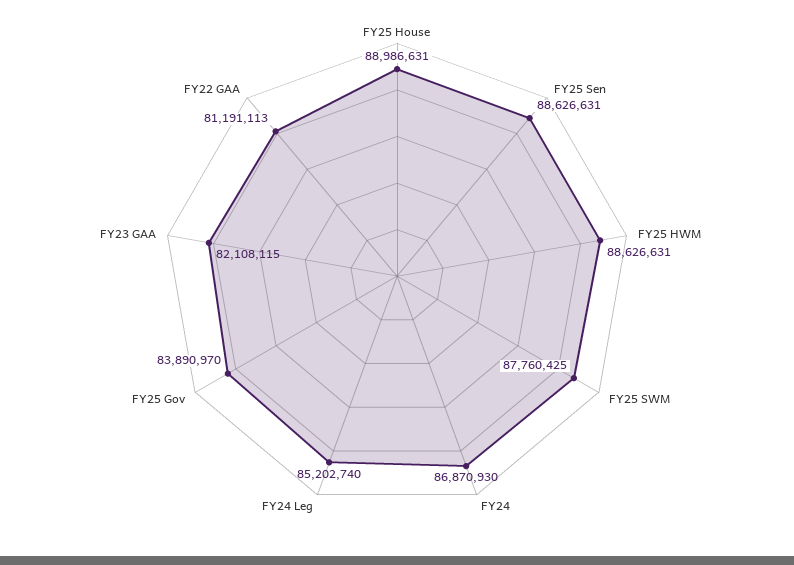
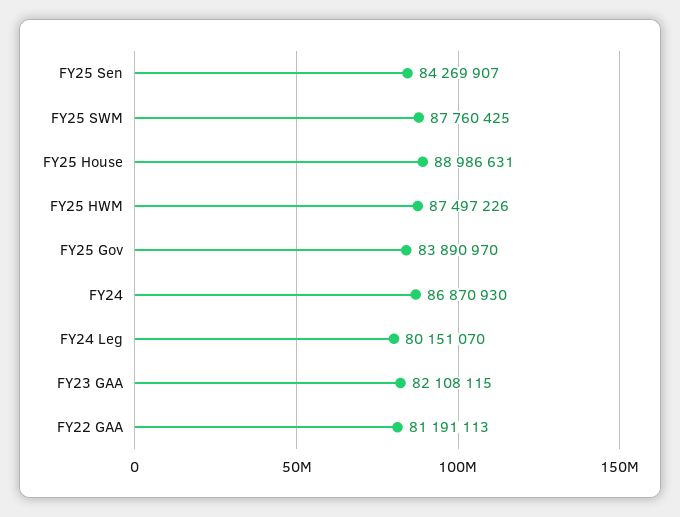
FY25 Sen: 88626631 -> 84269907
FY25 HWM: 88626631 -> 87497226
FY24 Leg: 85202740 -> 80151070

